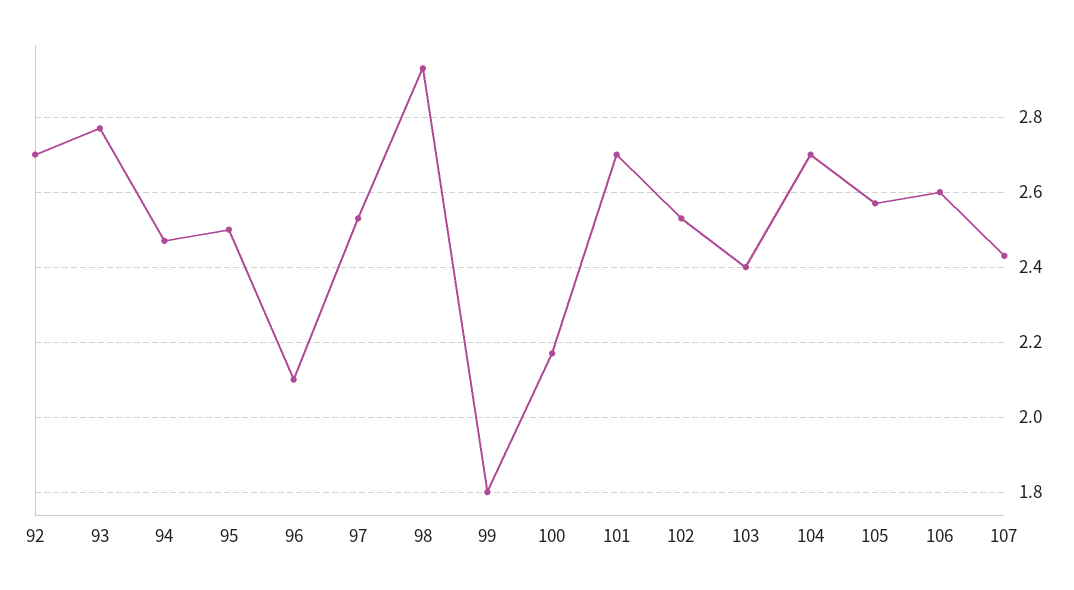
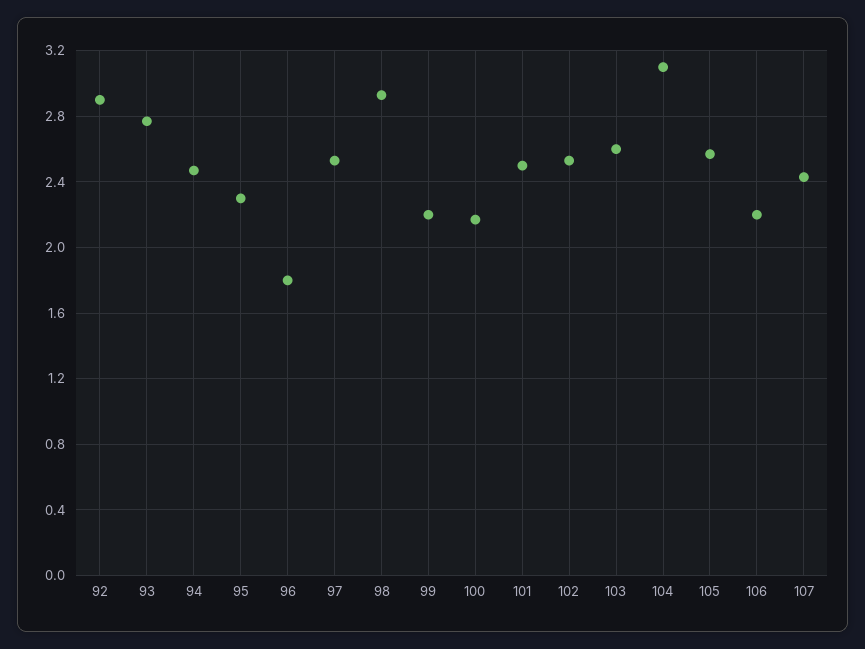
92: 2.7 -> 2.9
95: 2.5 -> 2.3
96: 2.1 -> 1.8
99: 1.8 -> 2.2
101: 2.7 -> 2.5
103: 2.4 -> 2.6
104: 2.7 -> 3.1
106: 2.6 -> 2.2

